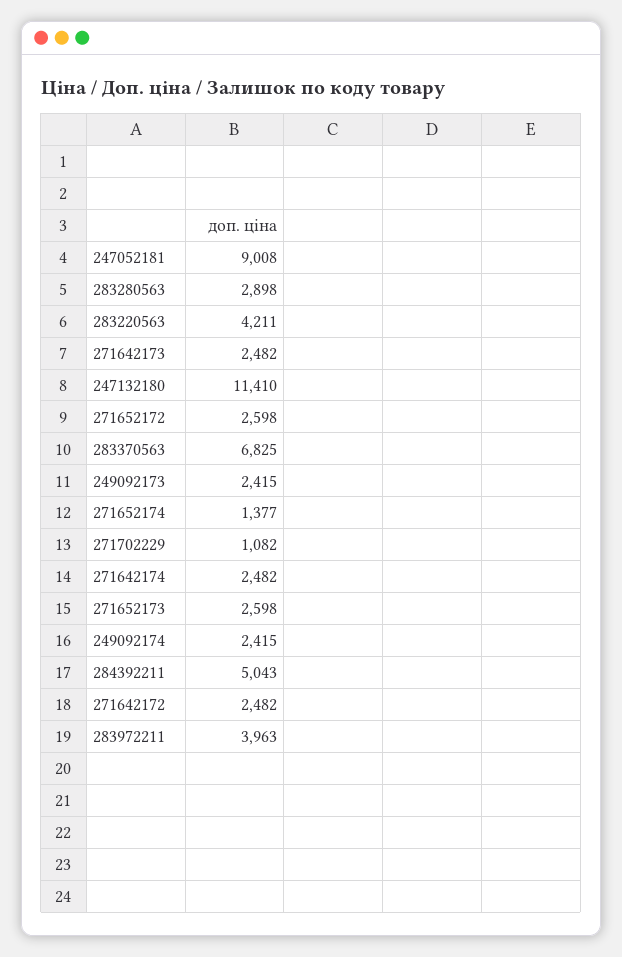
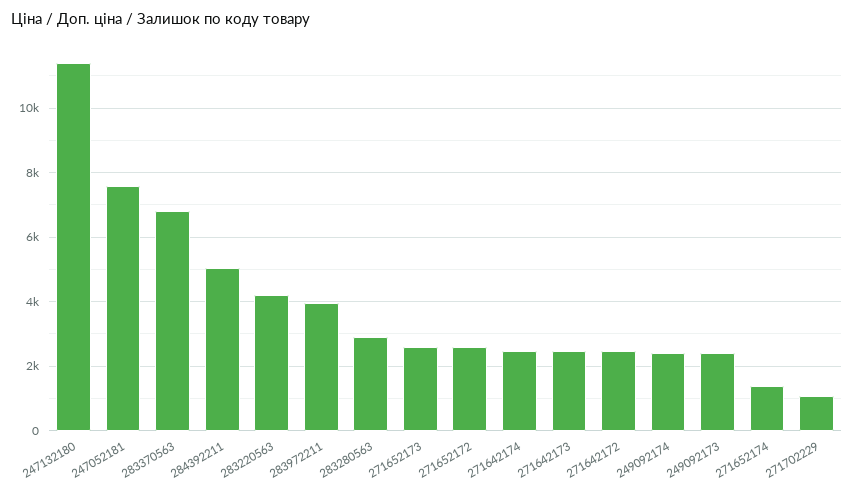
247052181: 9008 -> 7600

